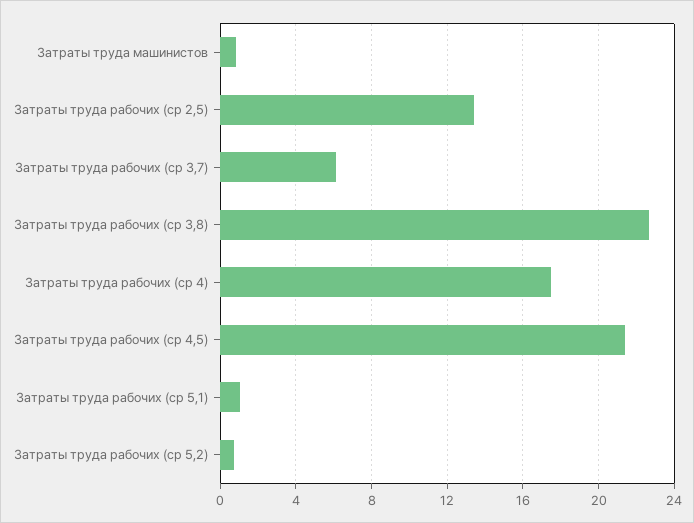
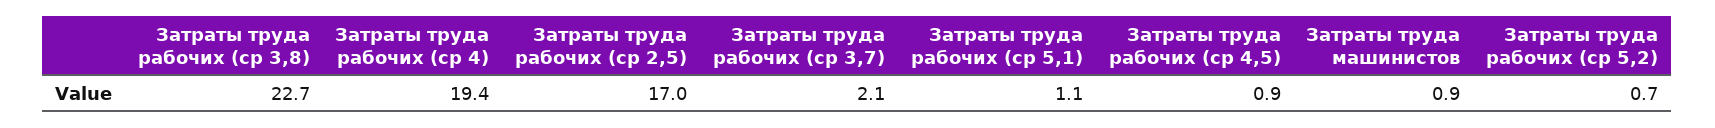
Затраты труда рабочих (ср 2,5): 13.5 -> 17
Затраты труда рабочих (ср 3,7): 6 -> 2.1
Затраты труда рабочих (ср 4): 17.5 -> 19.4
Затраты труда рабочих (ср 4,5): 21.5 -> 0.9

